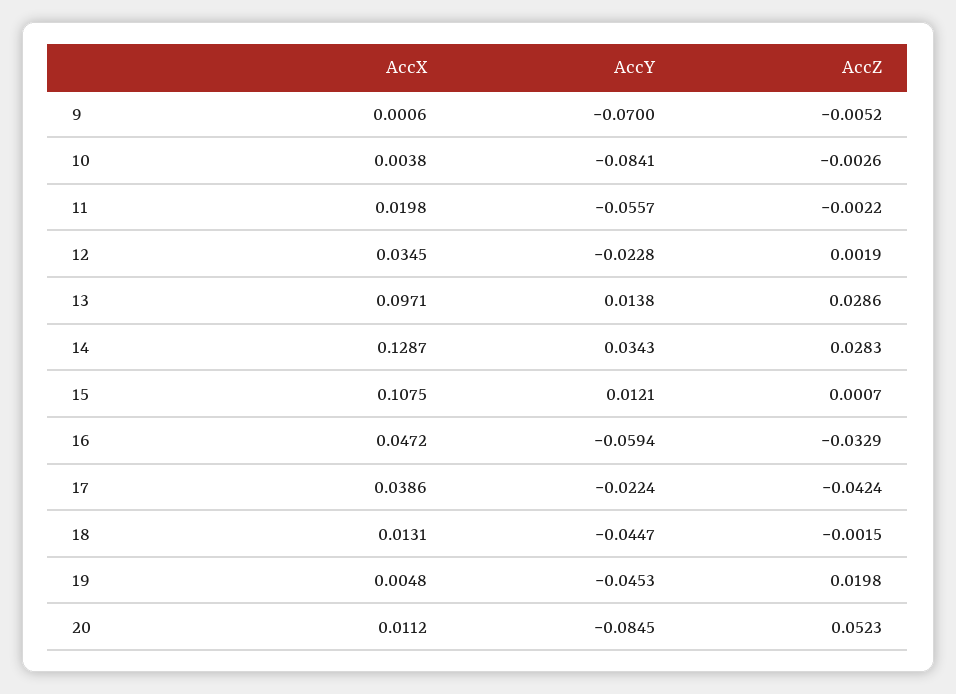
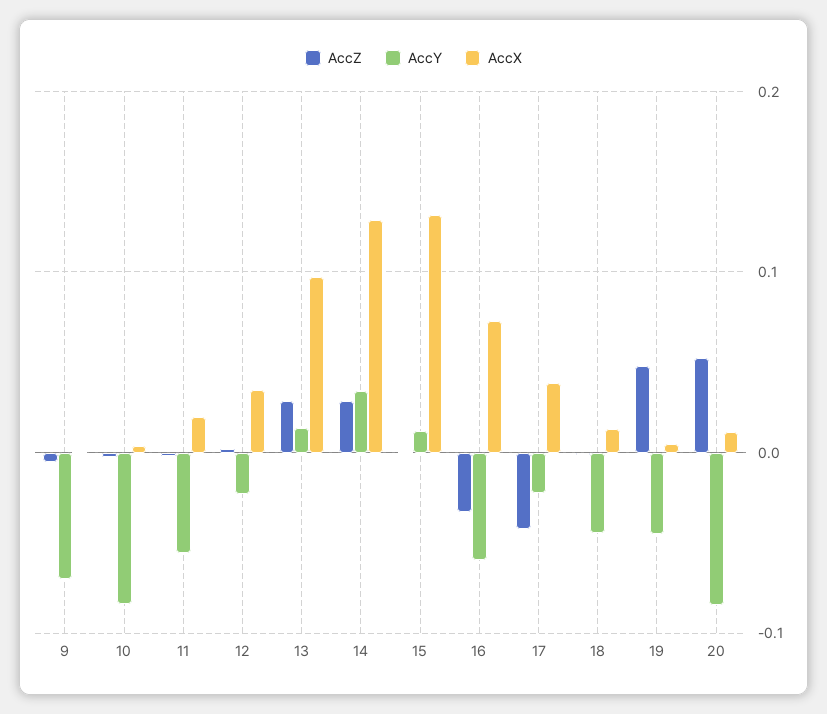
AccX, 15: 0.1075 -> 0.13
AccX, 16: 0.0472 -> 0.07
AccZ, 19: 0.0198 -> 0.05

